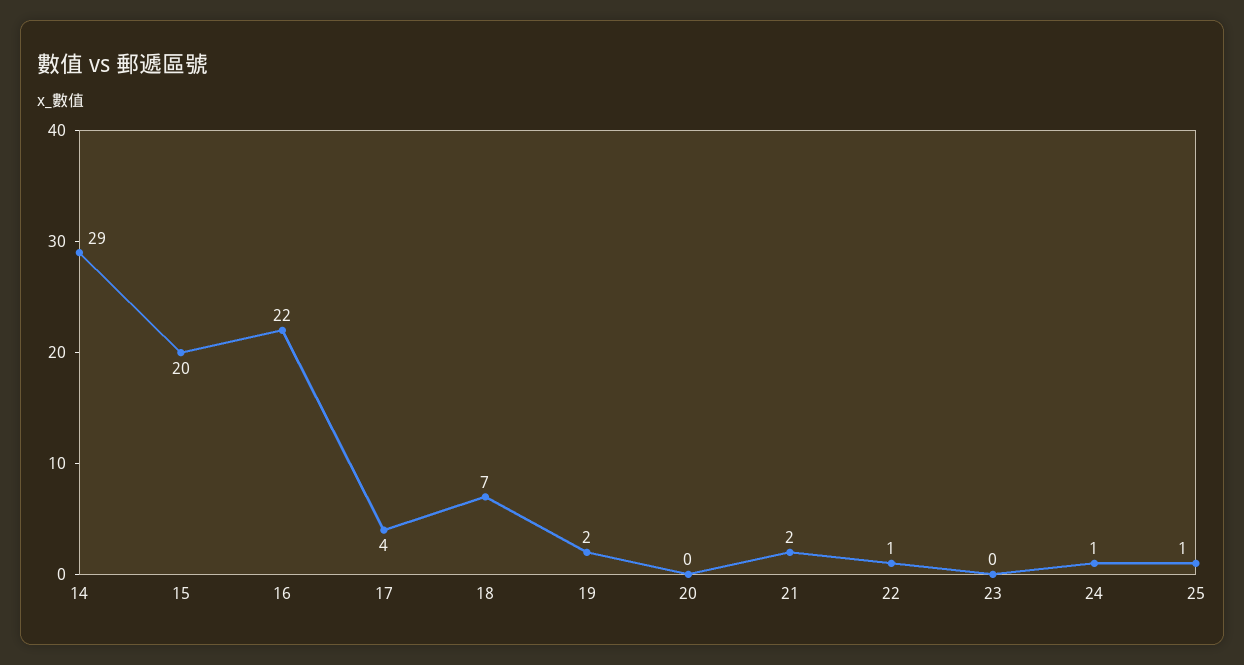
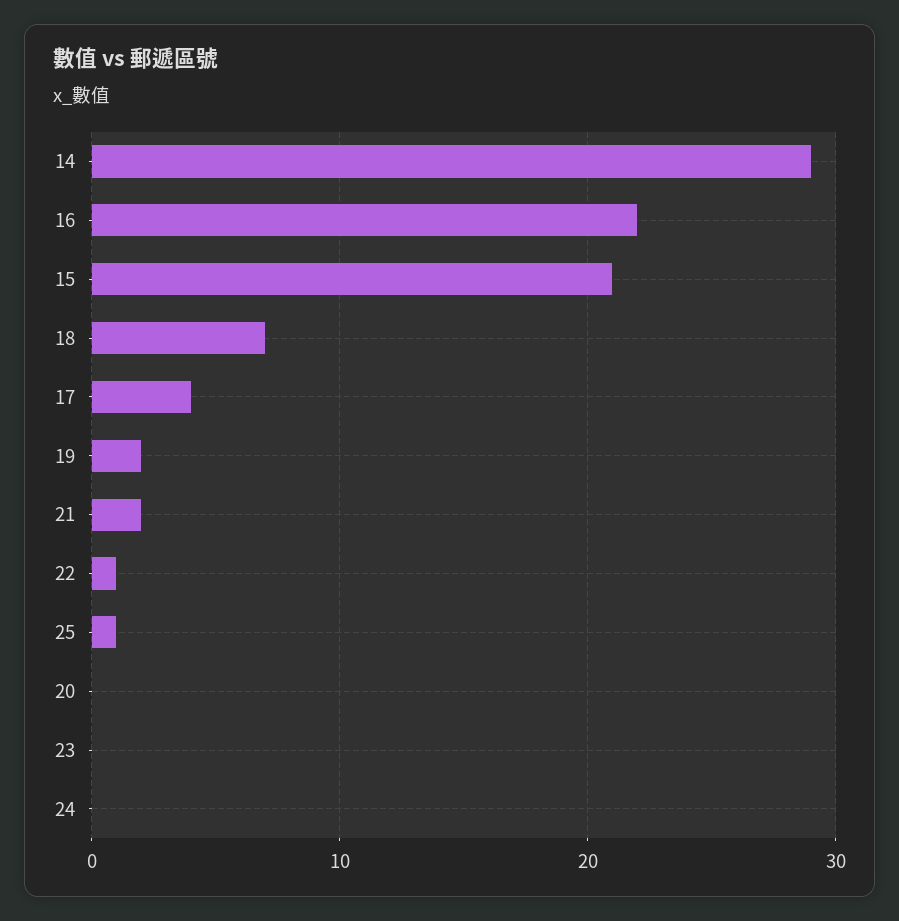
15: 20 -> 21
24: 1 -> 0

